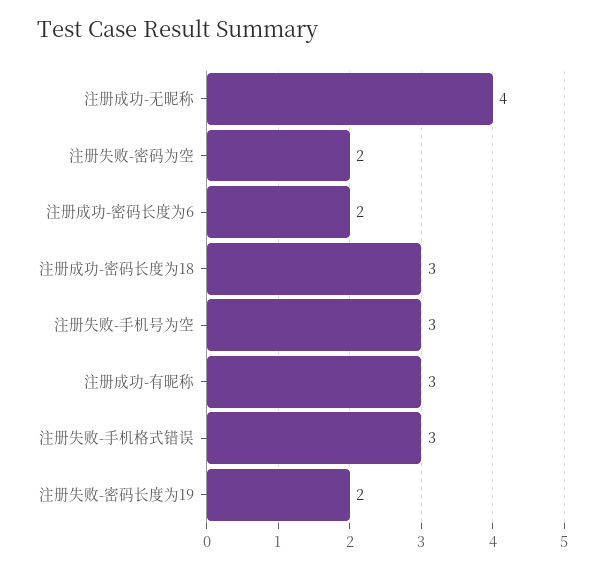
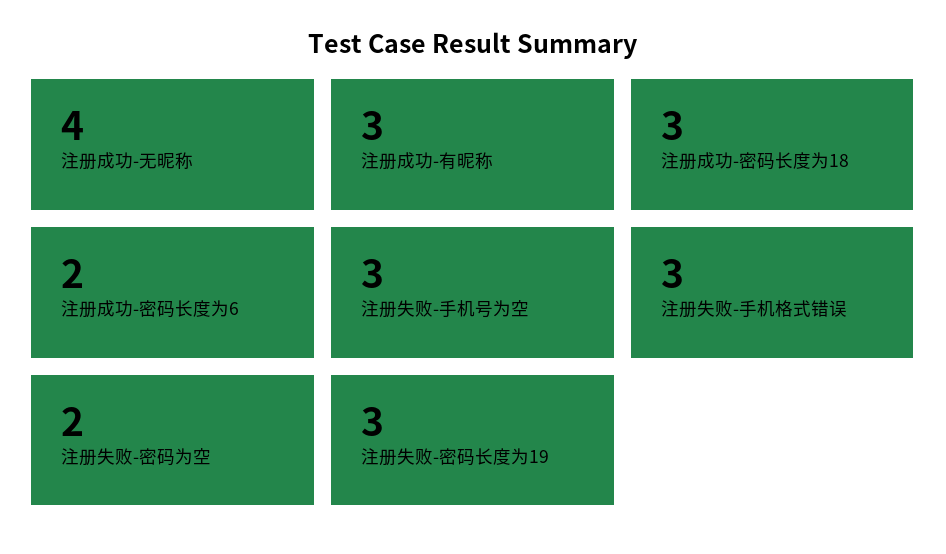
注册失败-密码长度为19: 2 -> 3

